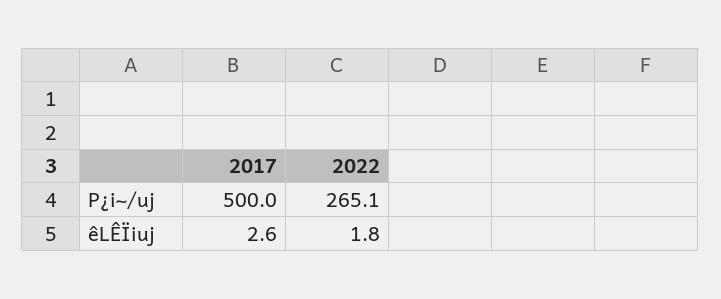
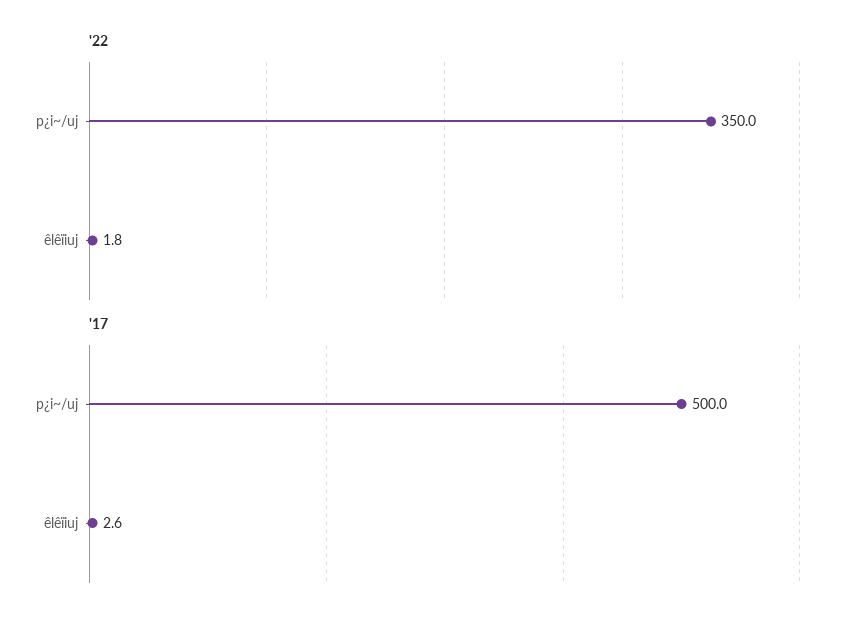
2022, P¿i~/uj: 265.1 -> 350

